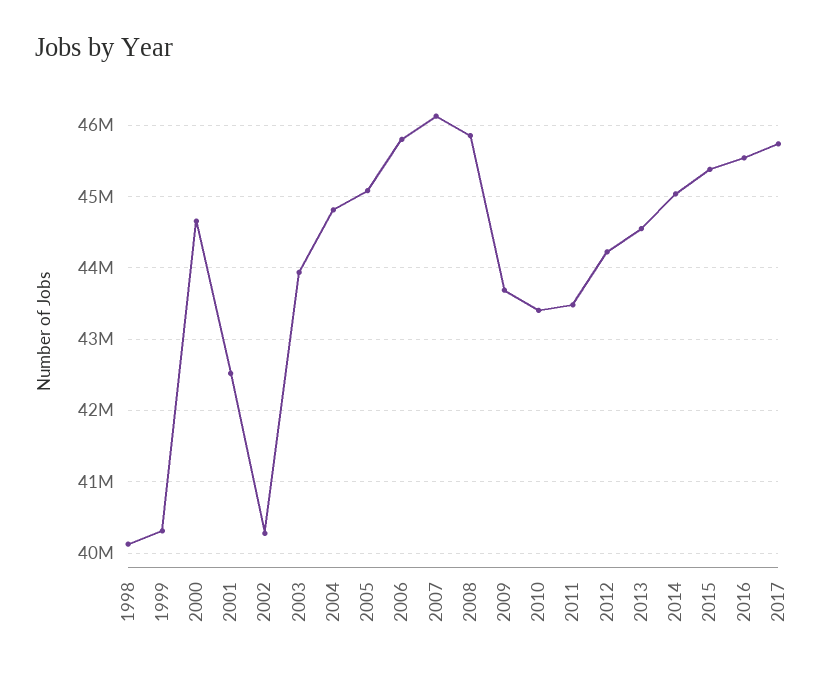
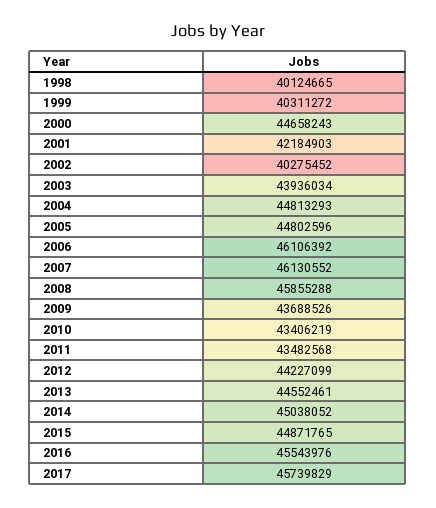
2001: 42500000 -> 42184903
2005: 45100000 -> 44802596
2006: 45800000 -> 46106392
2015: 45400000 -> 44871765

